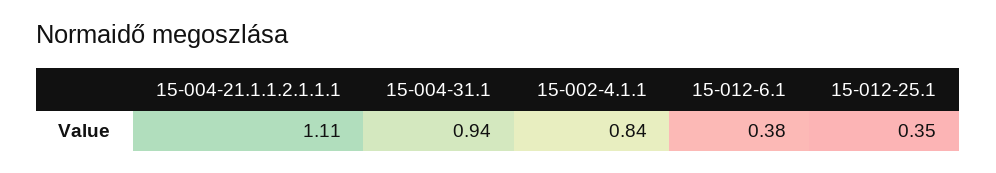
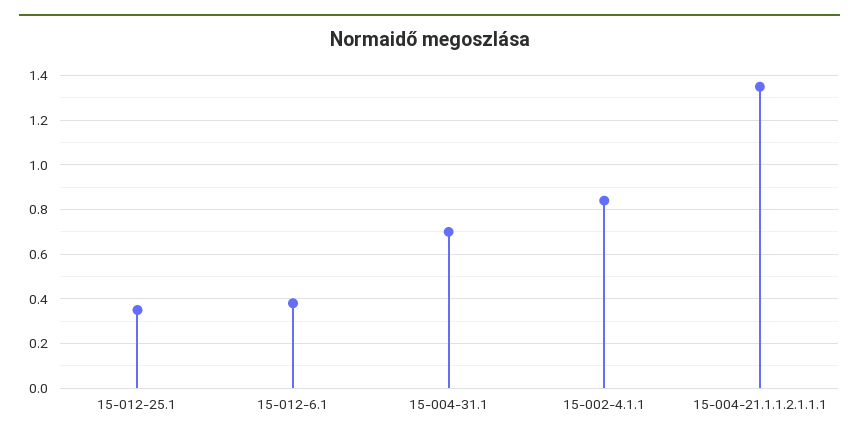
15-004-21.1.1.2.1.1.1: 1.11 -> 1.35
15-004-31.1: 0.94 -> 0.7

